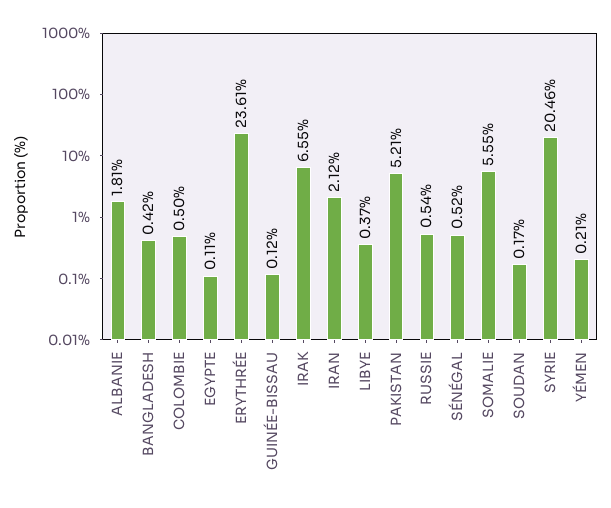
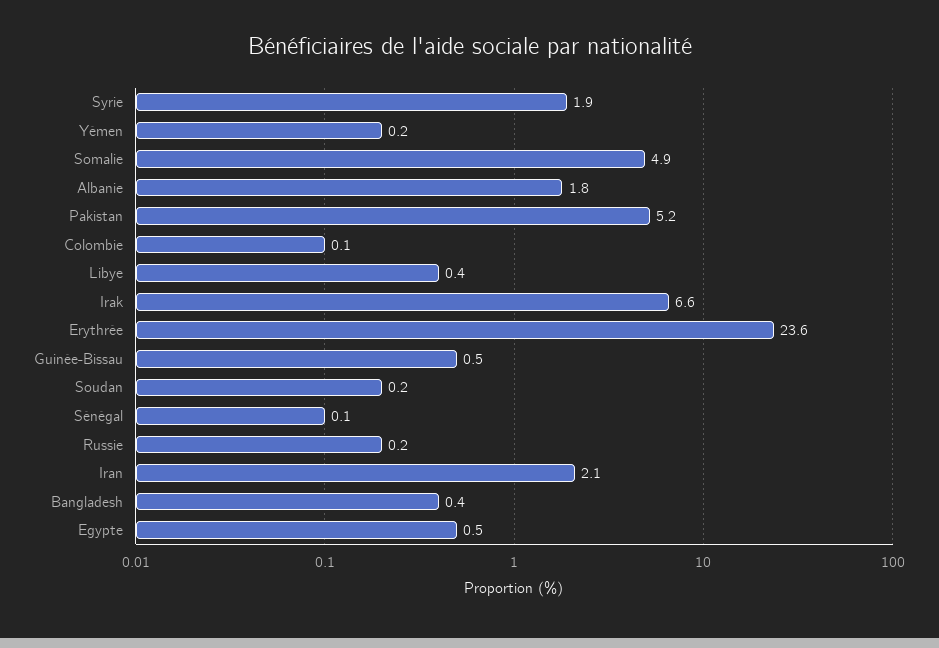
COLOMBIE: 0.5 -> 0.1
EGYPTE: 0.11 -> 0.5
GUINÉE-BISSAU: 0.12 -> 0.5
RUSSIE: 0.54 -> 0.2
SÉNÉGAL: 0.52 -> 0.1
SOMALIE: 5.55 -> 4.9
SYRIE: 20.46 -> 1.9

